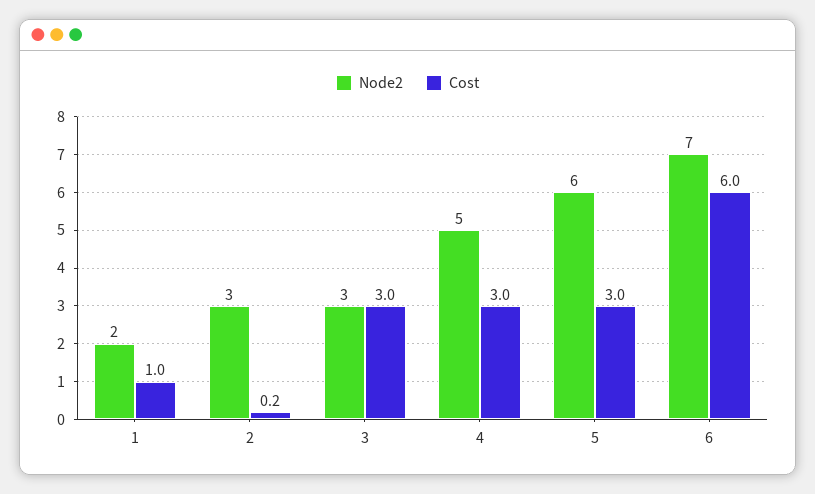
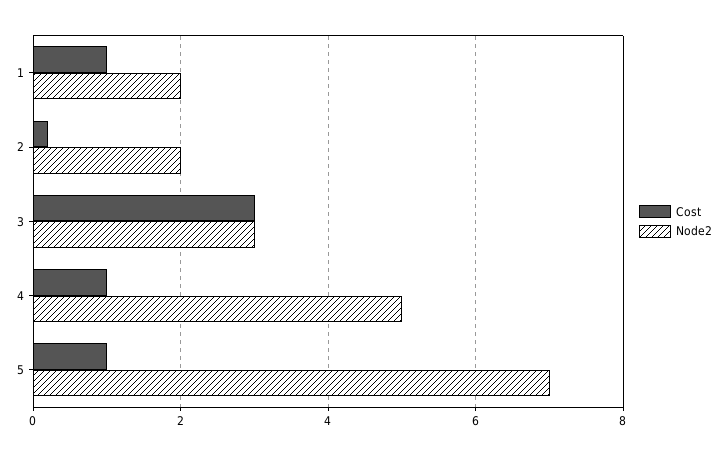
Node2, 2: 3 -> 2
Cost, 4: 3 -> 1
Node2, 5: 6 -> 7
Cost, 5: 3 -> 1
Node2, 6: 7 -> none
Cost, 6: 6 -> none

